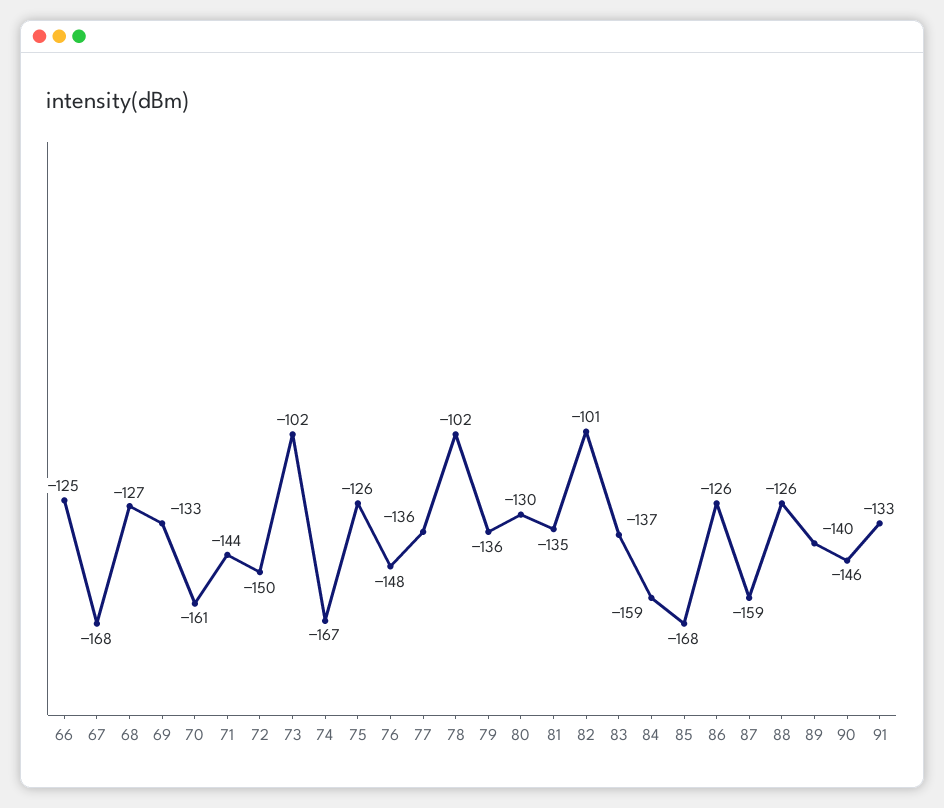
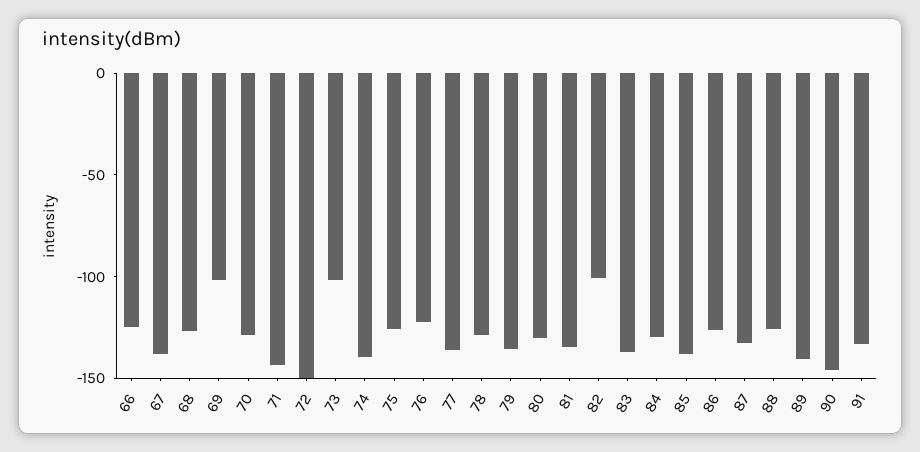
67: -168 -> -140
69: -133 -> -100
70: -161 -> -130
74: -167 -> -140
76: -148 -> -120
78: -102 -> -130
84: -159 -> -130
85: -168 -> -140
87: -159 -> -130

